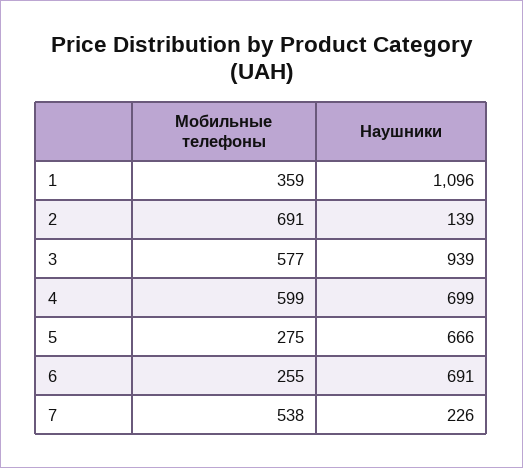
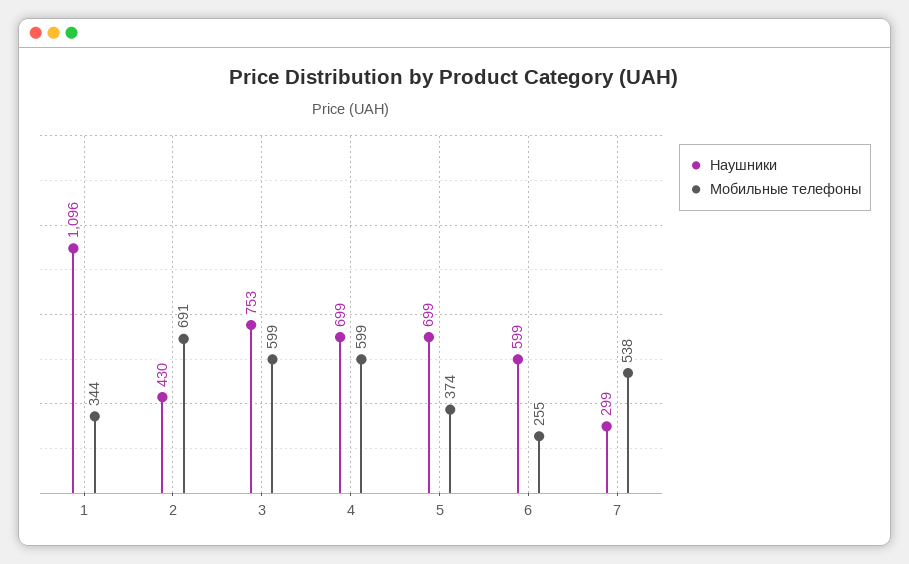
Мобильные телефоны, 1: 359 -> 344
Наушники, 2: 139 -> 430
Мобильные телефоны, 3: 577 -> 599
Наушники, 3: 939 -> 753
Мобильные телефоны, 5: 275 -> 374
Наушники, 5: 666 -> 699
Наушники, 6: 691 -> 599
Наушники, 7: 226 -> 299

